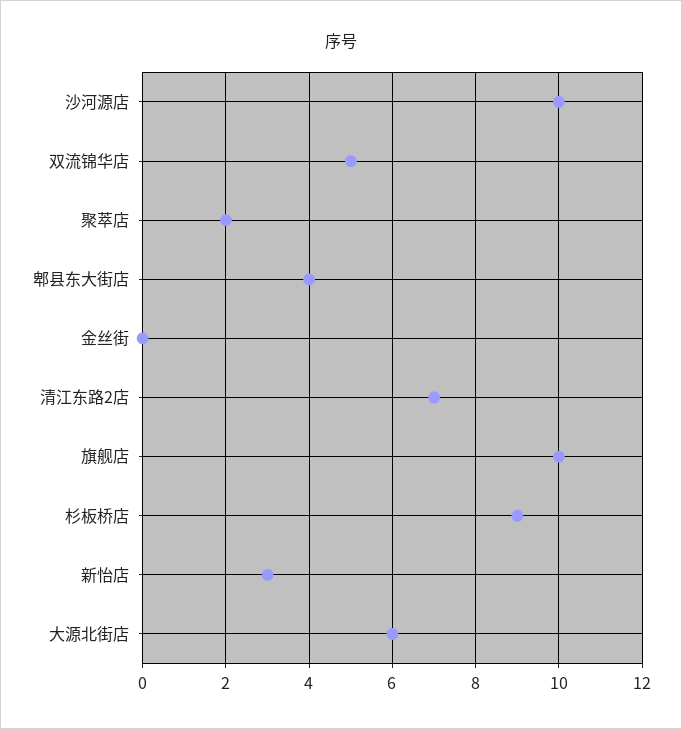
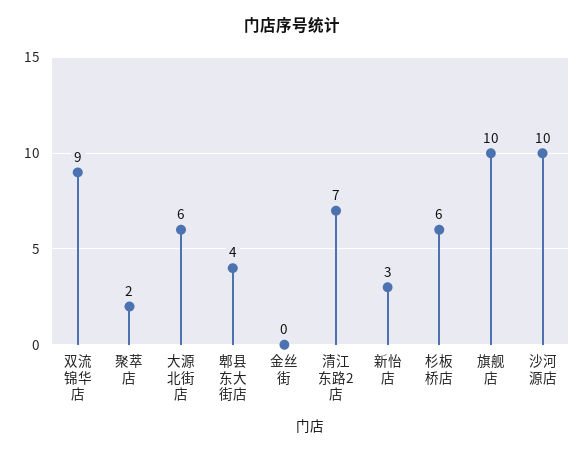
双流锦华店: 5 -> 9
杉板桥店: 9 -> 6

